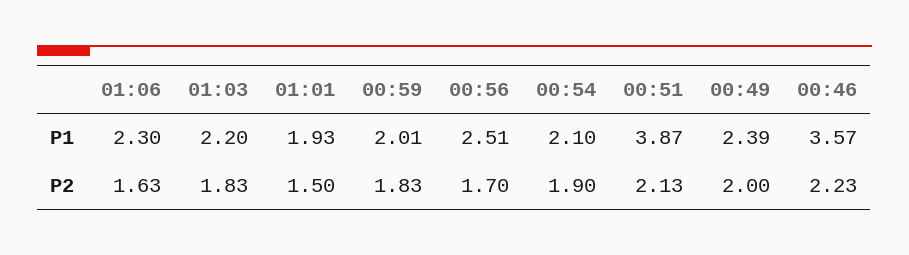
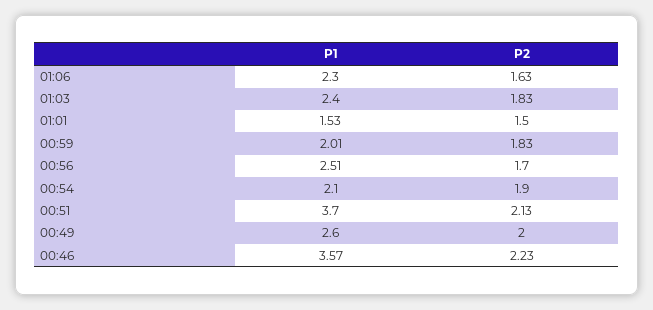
01:03, P1: 2.2 -> 2.4
01:01, P1: 1.93 -> 1.53
00:51, P1: 3.87 -> 3.7
00:49, P1: 2.39 -> 2.6

